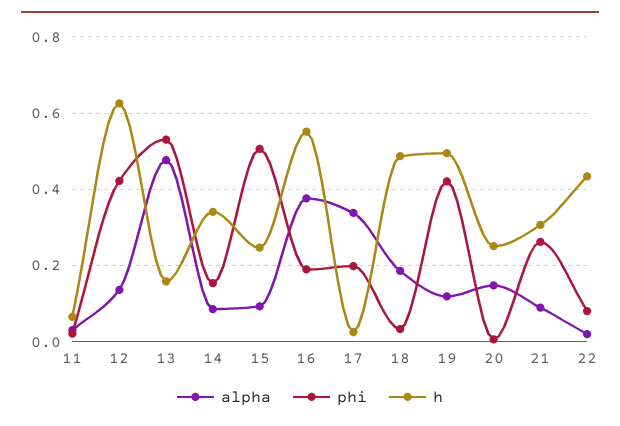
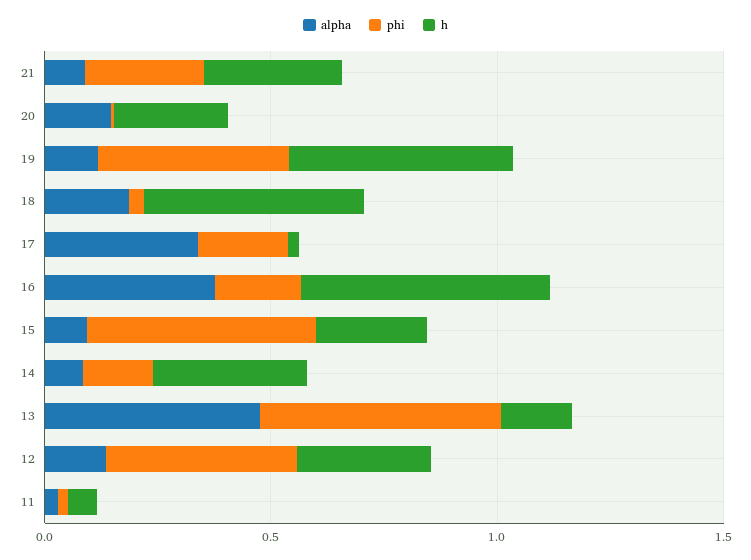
h, 12: 0.62 -> 0.3
alpha, 22: 0.02 -> none
phi, 22: 0.08 -> none
h, 22: 0.44 -> none

